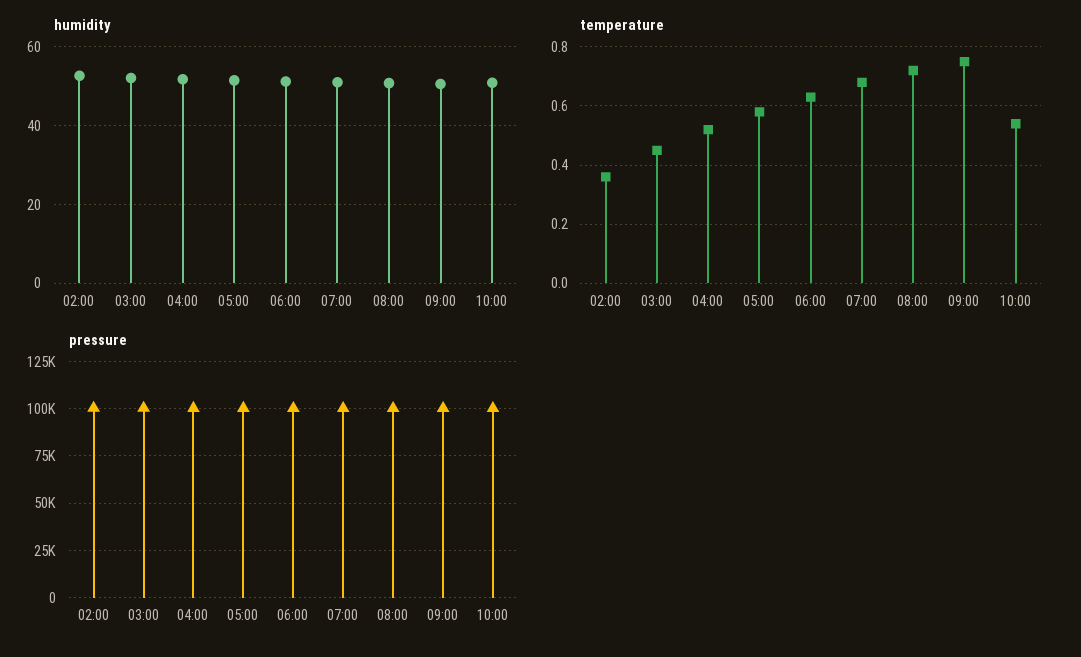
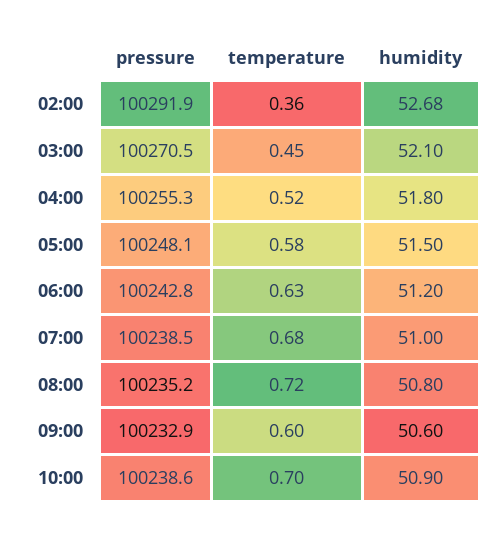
temperature, 09:00: 0.75 -> 0.6
temperature, 10:00: 0.55 -> 0.7

